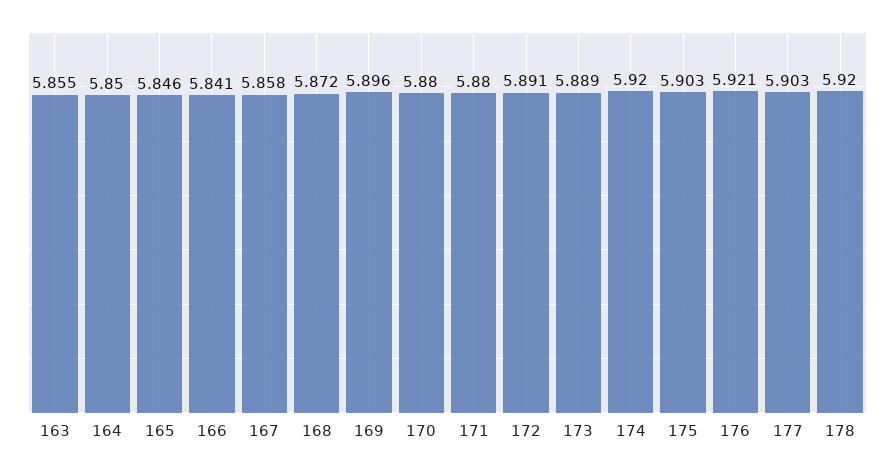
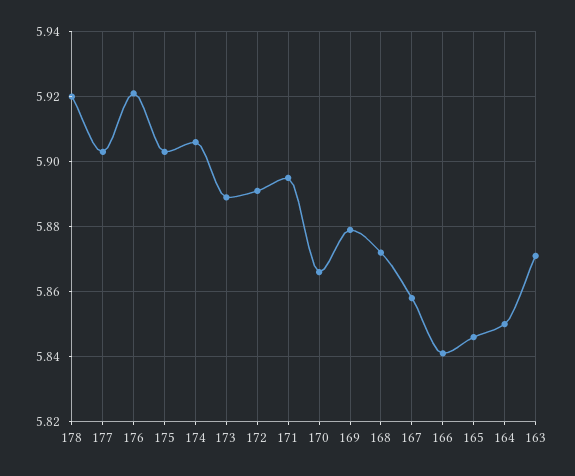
163: 5.855 -> 5.87
169: 5.896 -> 5.88
170: 5.88 -> 5.865
171: 5.88 -> 5.895
174: 5.92 -> 5.905

